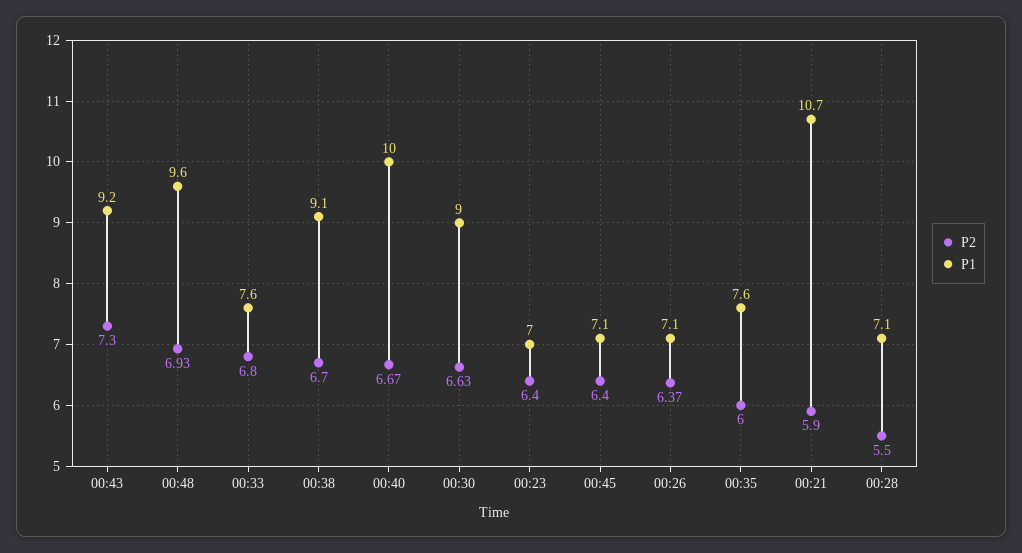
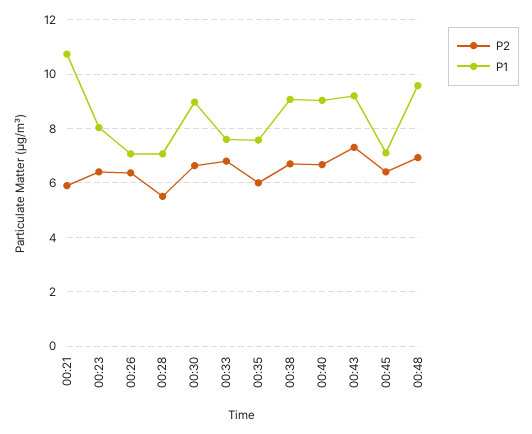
P1, 00:40: 10 -> 9
P1, 00:23: 7 -> 8

